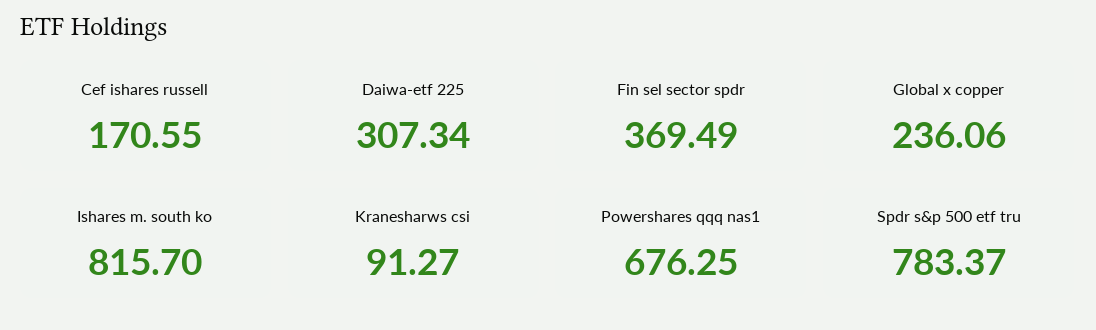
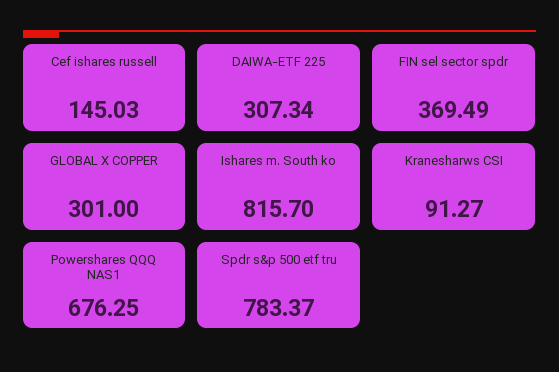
Cef ishares russell: 170.55 -> 145.03
Global x copper: 236.06 -> 301

